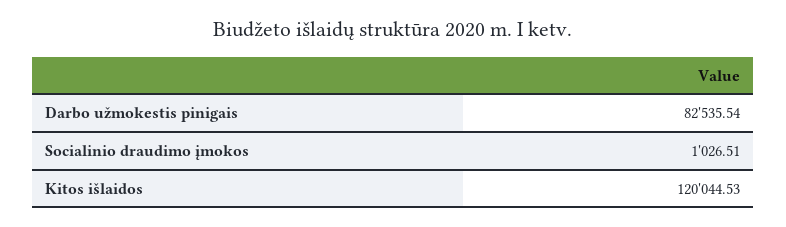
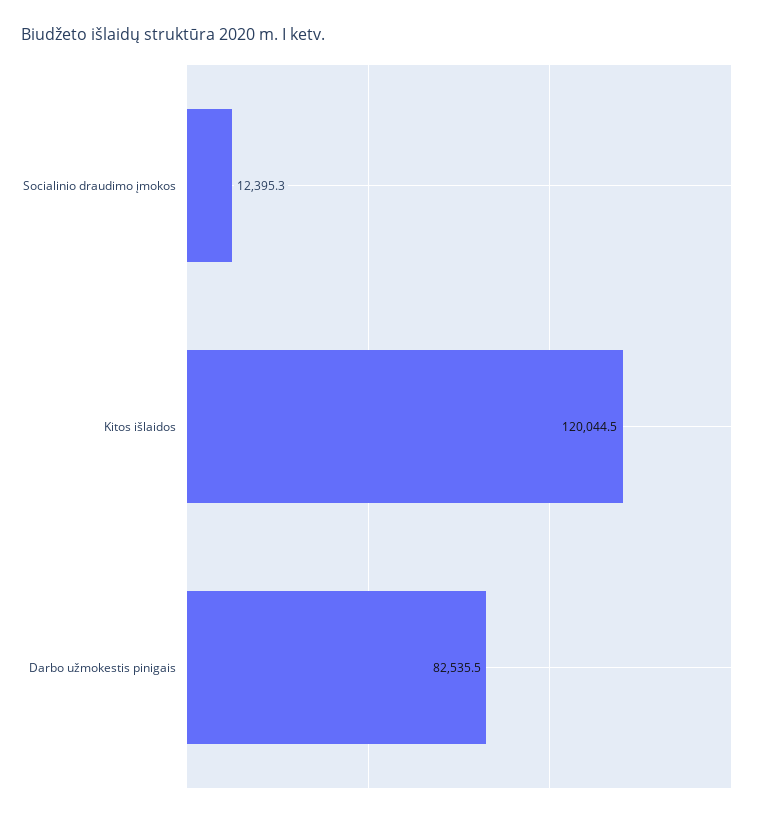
Socialinio draudimo įmokos: 1026.51 -> 12395.3

